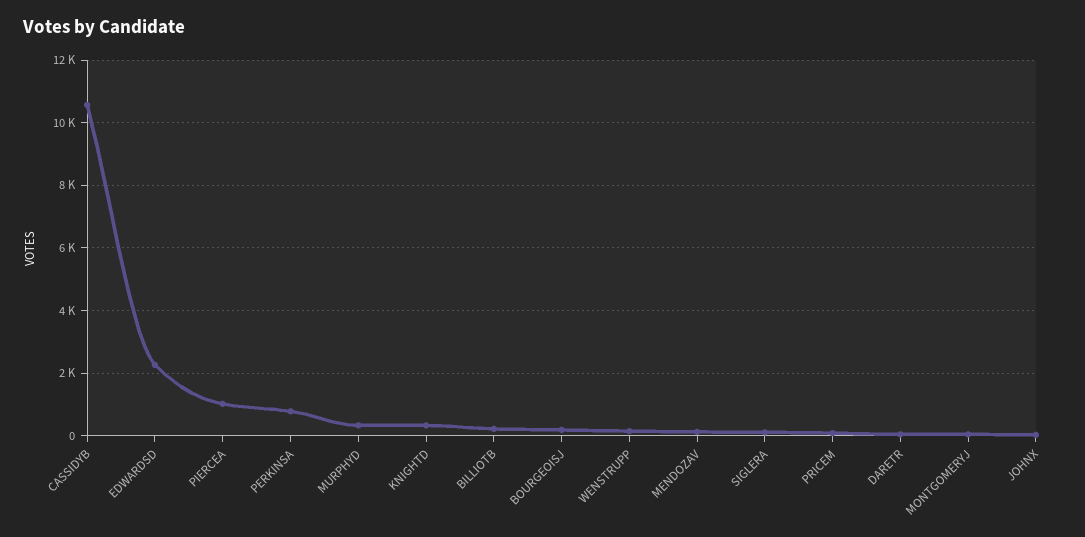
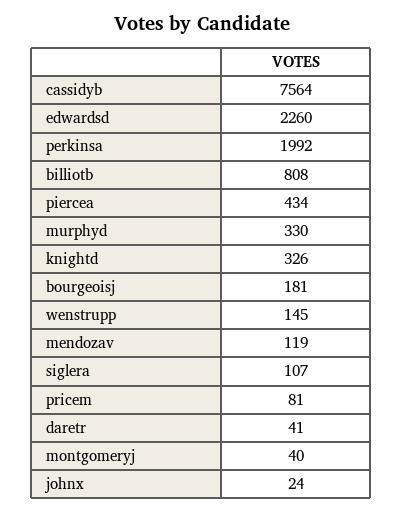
CASSIDYB: 10600 -> 7564
PIERCEA: 1000 -> 434
PERKINSA: 800 -> 1992
BILLIOTB: 200 -> 808

